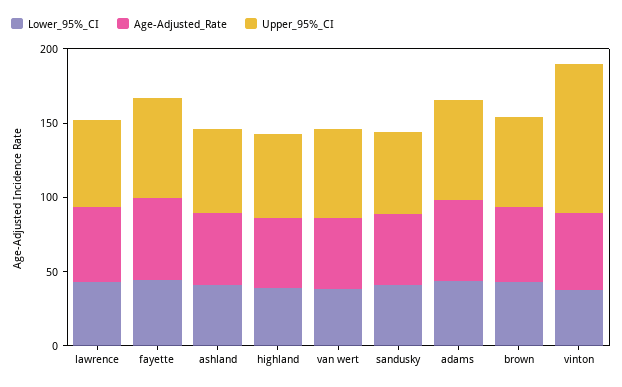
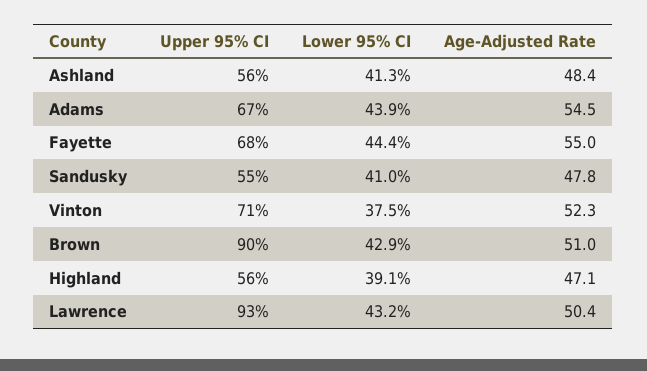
Upper_95%_CI, lawrence: 60 -> 93
Lower_95%_CI, van wert: 40 -> none
Age-Adjusted_Rate, van wert: 50 -> none
Upper_95%_CI, van wert: 60 -> none
Upper_95%_CI, brown: 60 -> 90
Upper_95%_CI, vinton: 100 -> 71

